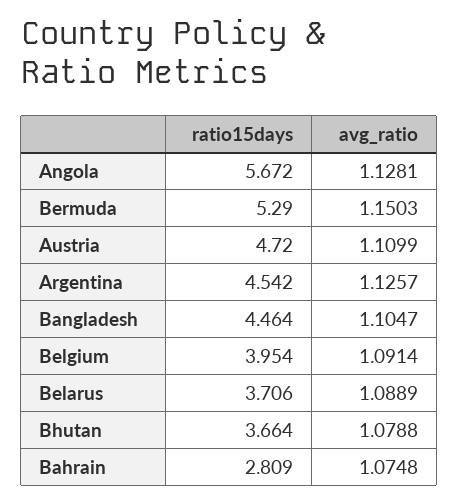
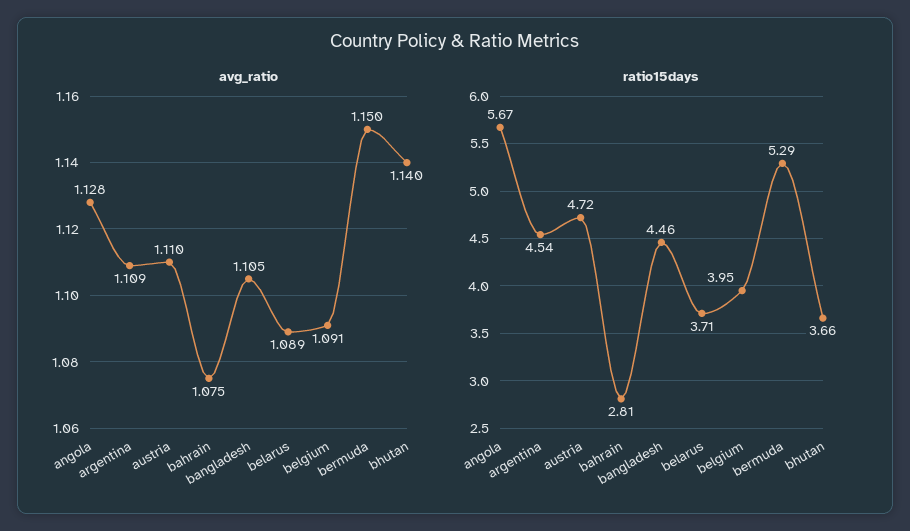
avg_ratio, Argentina: 1.1257 -> 1.109
avg_ratio, Bhutan: 1.0788 -> 1.14

